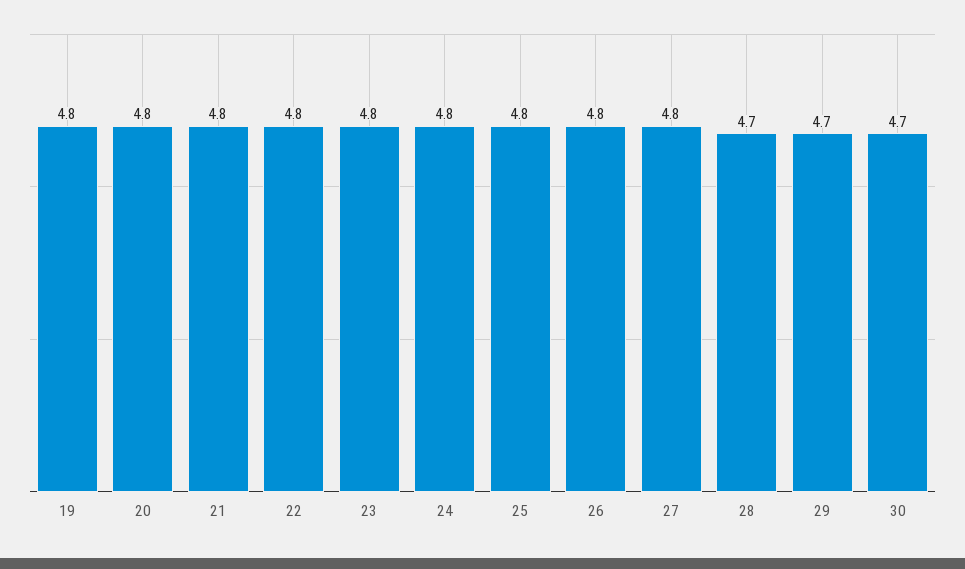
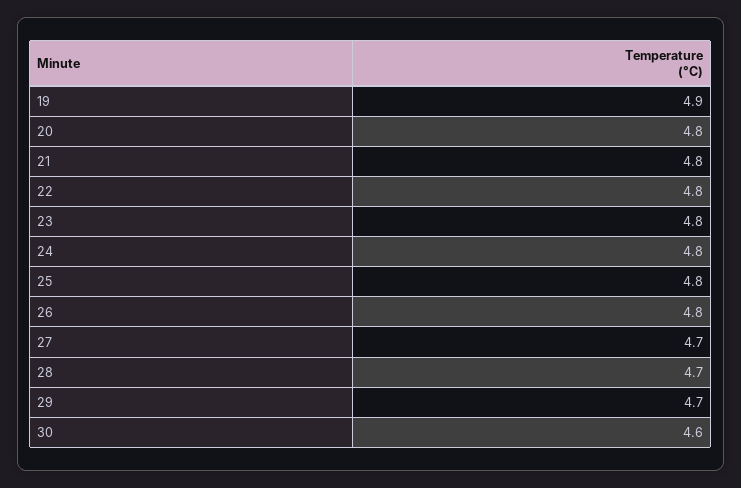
19: 4.8 -> 4.9
27: 4.8 -> 4.7
30: 4.7 -> 4.6

